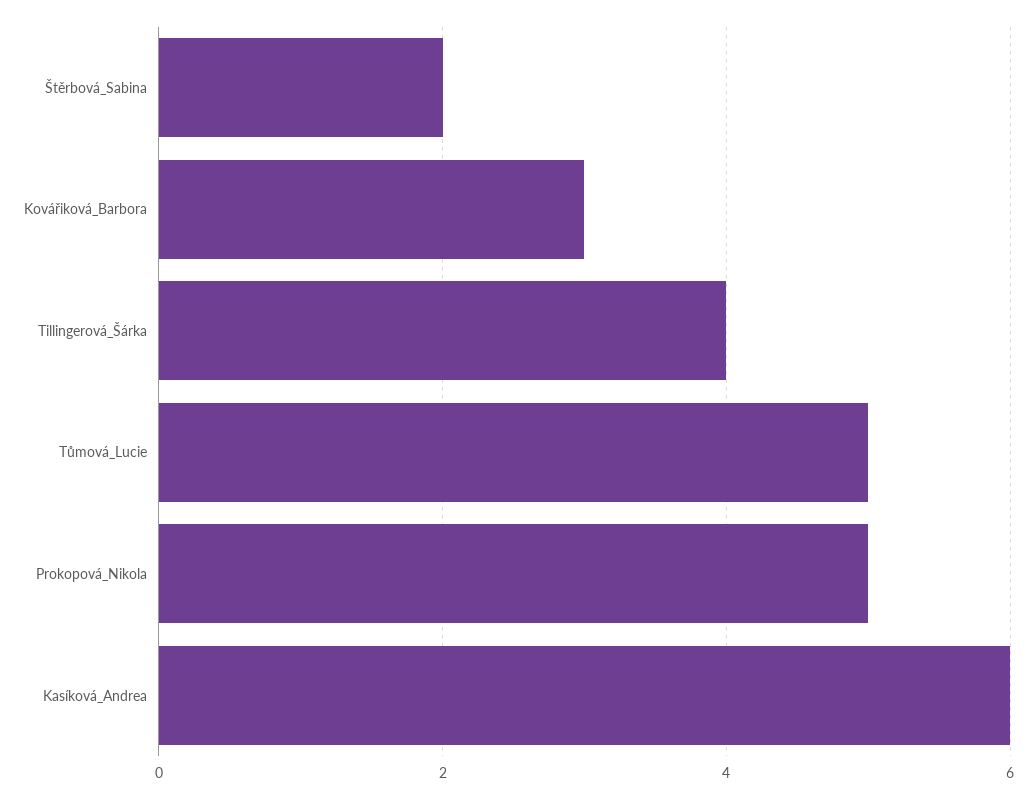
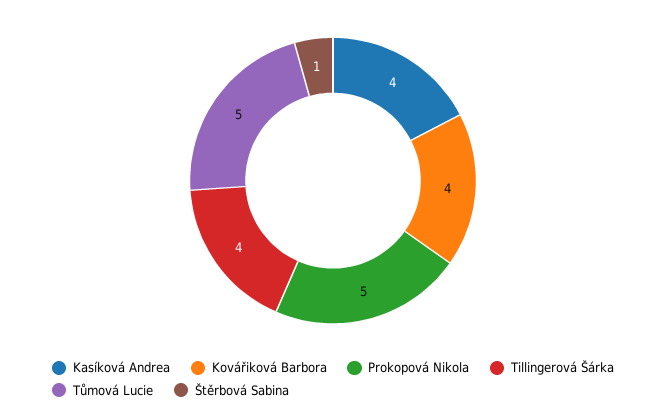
Štěrbová_Sabina: 2 -> 1
Kovářiková_Barbora: 3 -> 4
Kasíková_Andrea: 6 -> 4

